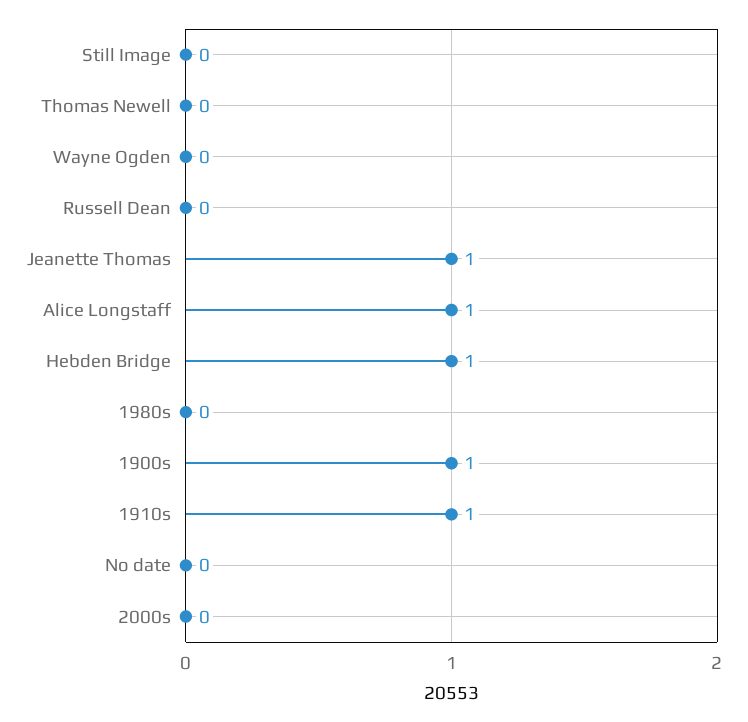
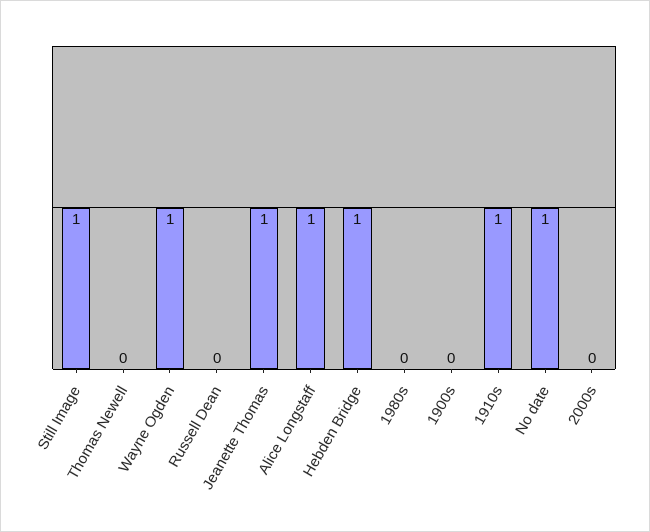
Still Image: 0 -> 1
Wayne Ogden: 0 -> 1
1900s: 1 -> 0
No date: 0 -> 1

